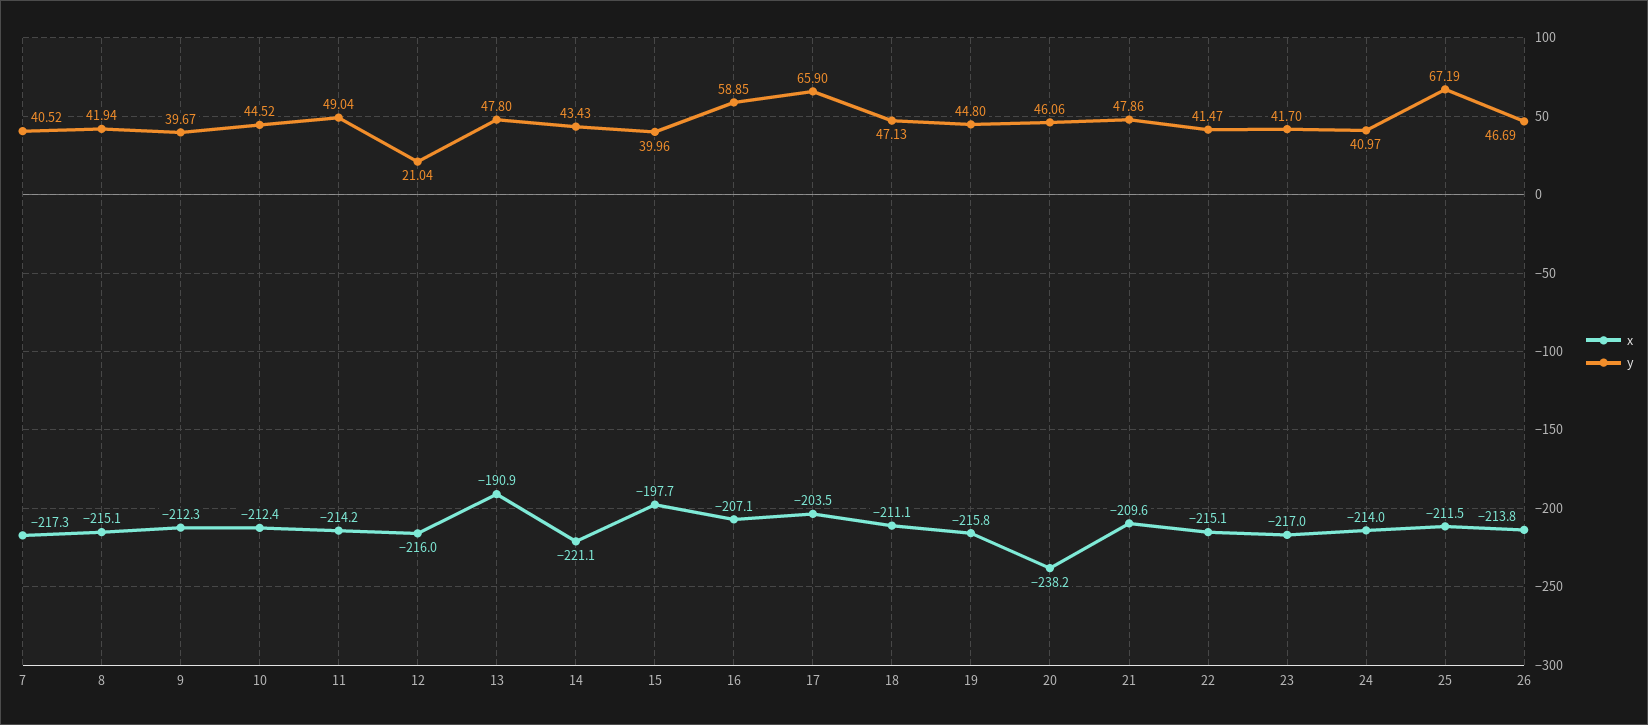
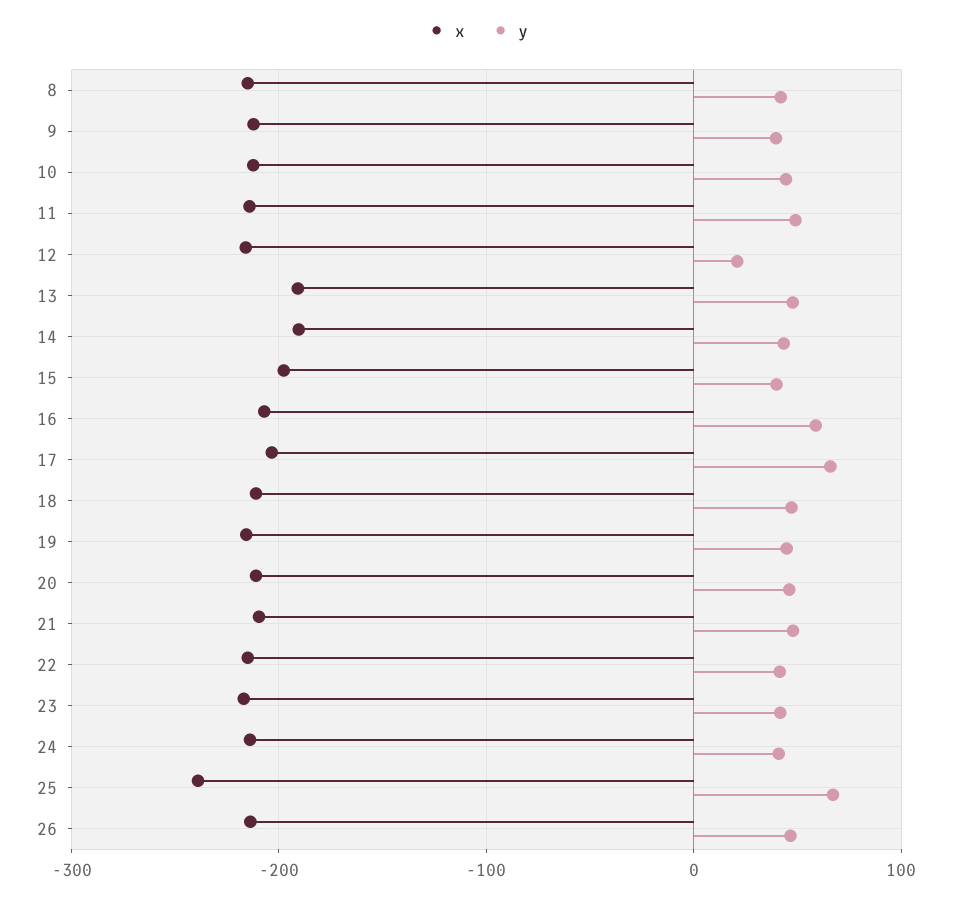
x, 7: -217.3 -> none
y, 7: 40.52 -> none
x, 14: -221.1 -> -190
x, 20: -238.2 -> -210
x, 25: -211.5 -> -240

